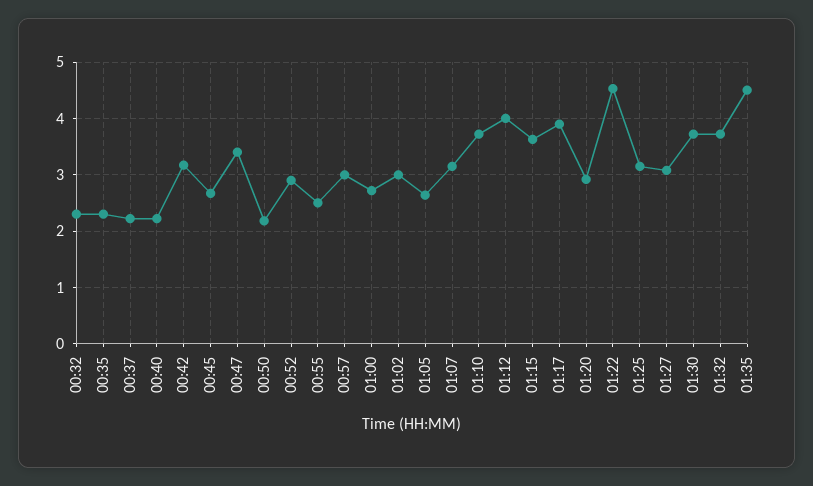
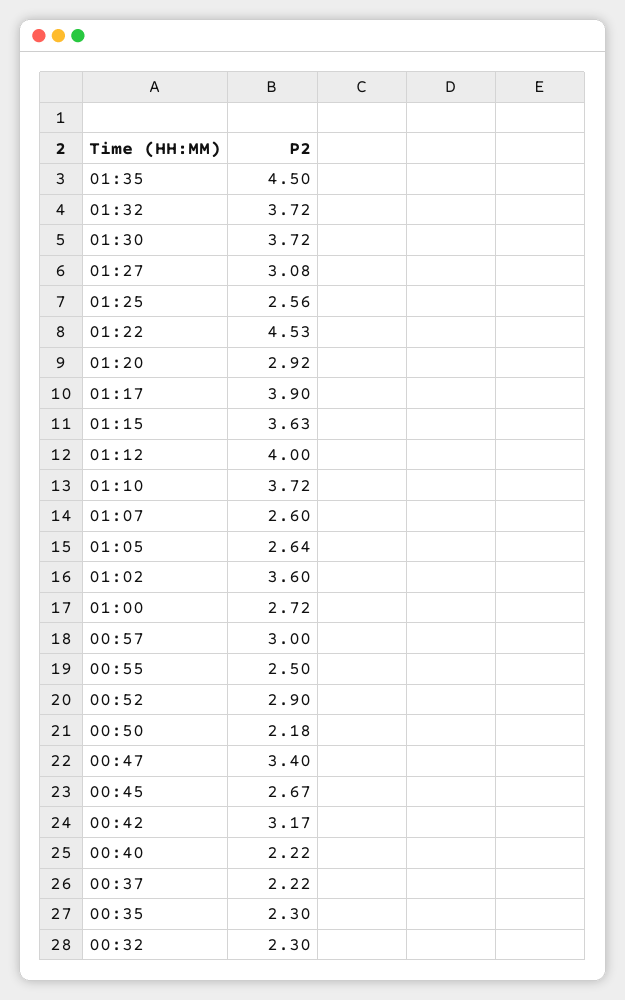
01:02: 3 -> 3.6
01:07: 3.2 -> 2.6
01:25: 3.2 -> 2.56

